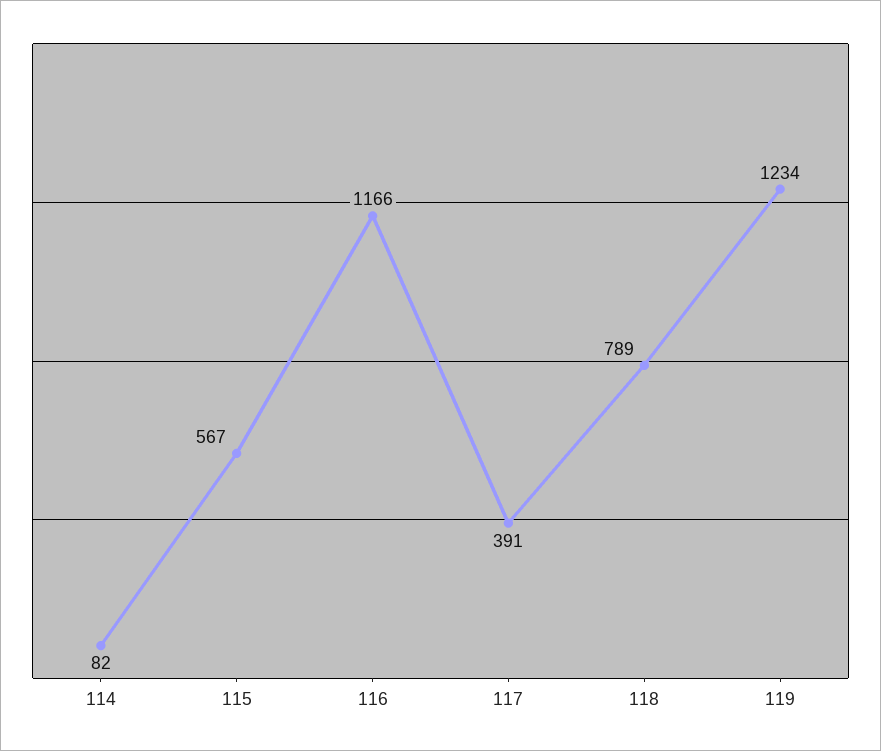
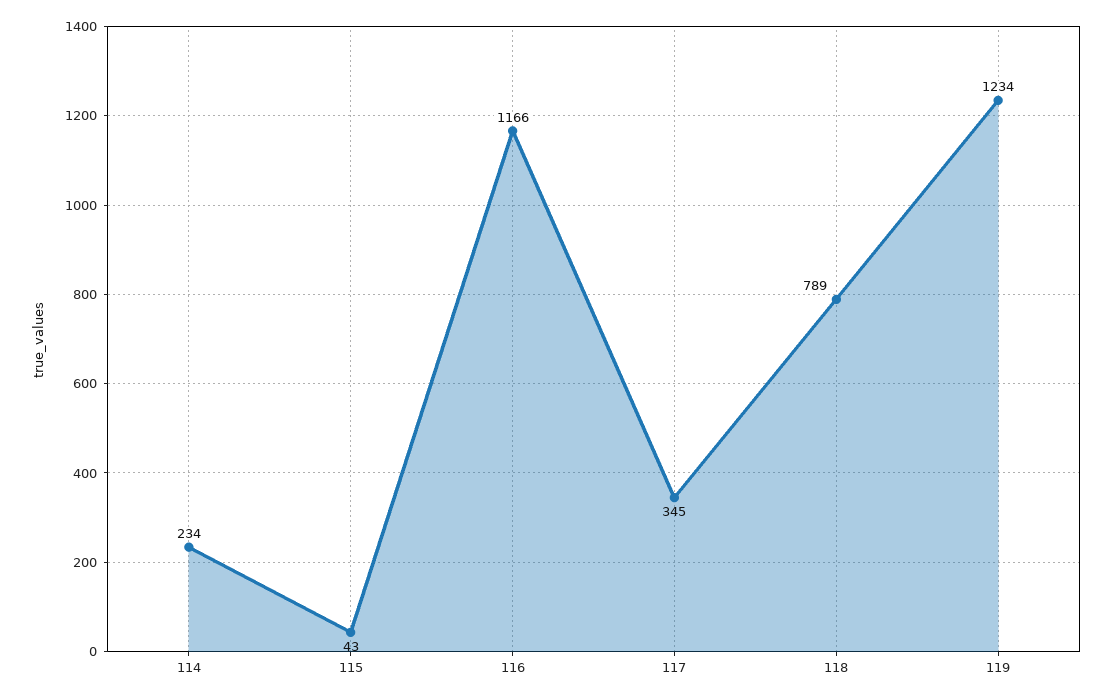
114: 82 -> 234
115: 567 -> 43
117: 391 -> 345

